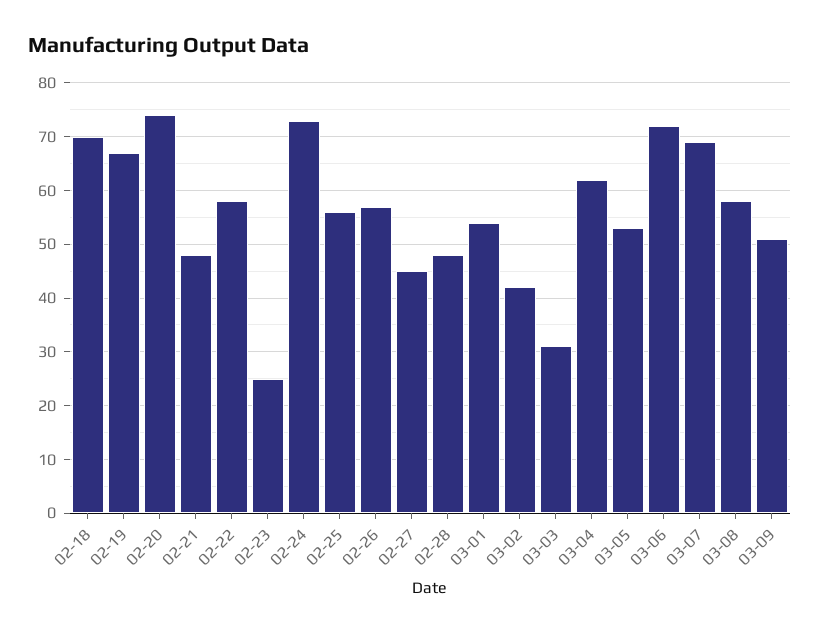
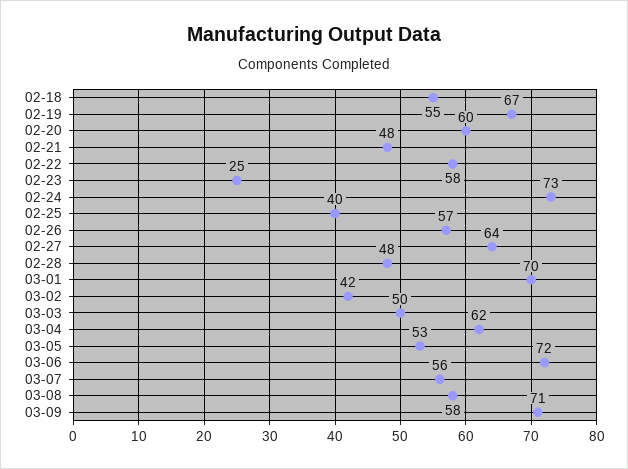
02-18: 70 -> 55
02-20: 75 -> 60
02-25: 55 -> 40
02-27: 45 -> 64
03-01: 55 -> 70
03-03: 30 -> 50
03-07: 70 -> 56
03-09: 50 -> 71

